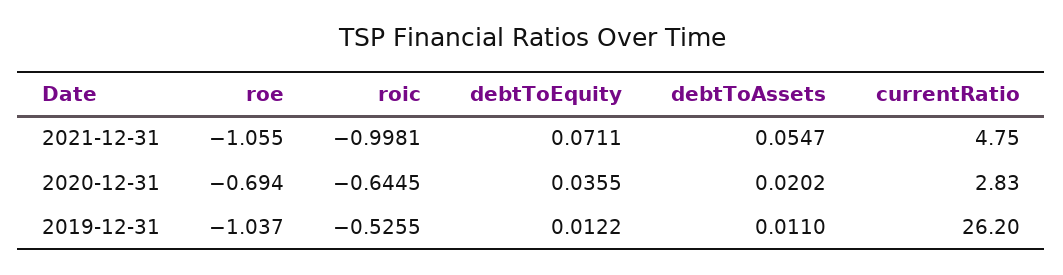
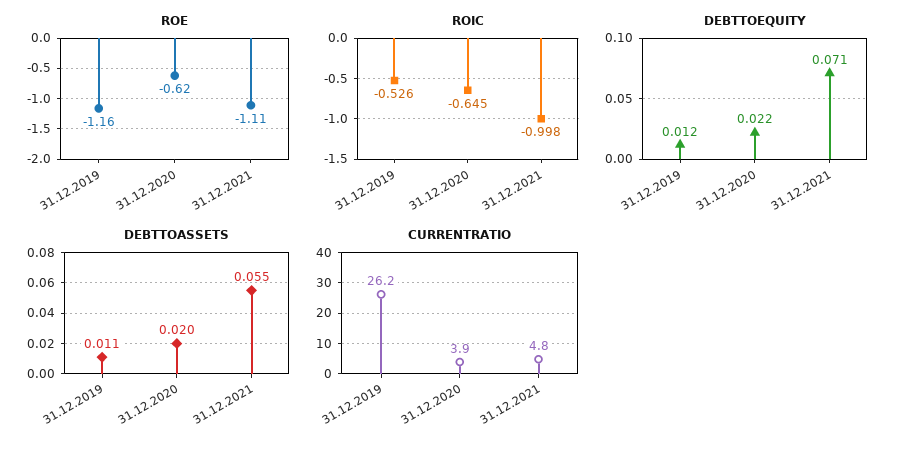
roe, 2021-12-31: -1.055 -> -1.11
roe, 2020-12-31: -0.694 -> -0.62
debtToEquity, 2020-12-31: 0.0355 -> 0.022
currentRatio, 2020-12-31: 2.83 -> 3.9
roe, 2019-12-31: -1.037 -> -1.16

